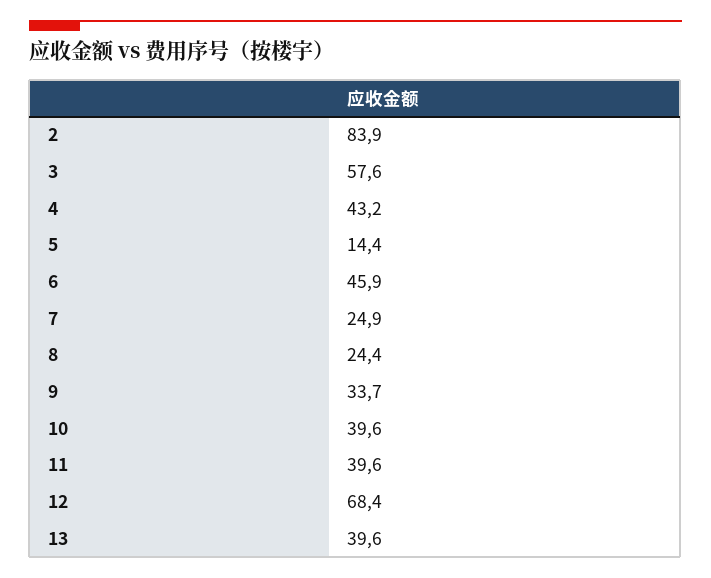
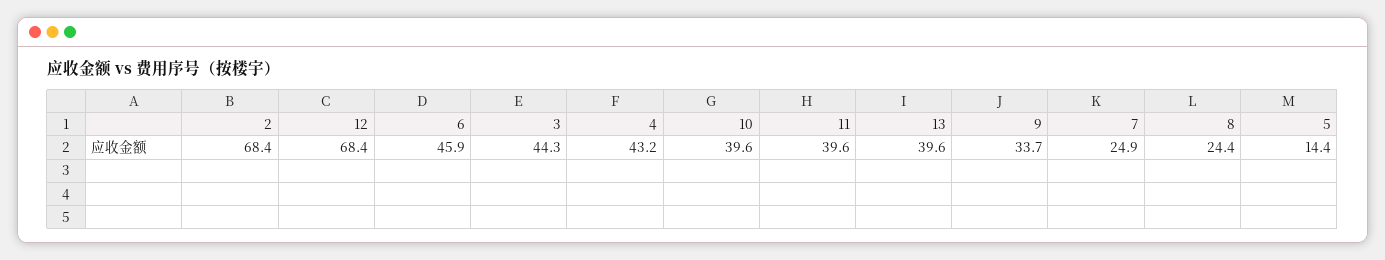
2: 83.9 -> 68.4
3: 57.6 -> 44.3

